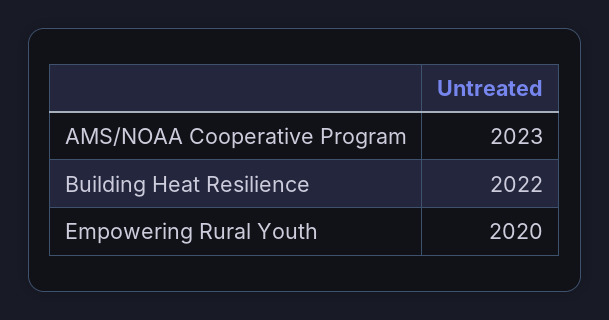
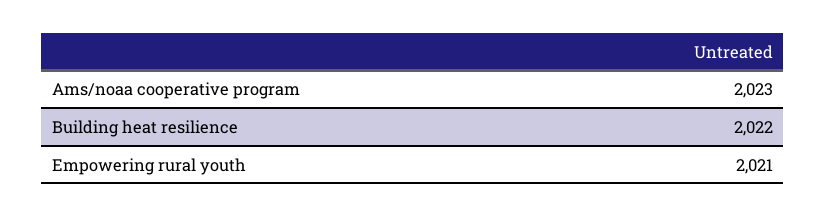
Empowering Rural Youth: 2020 -> 2021

